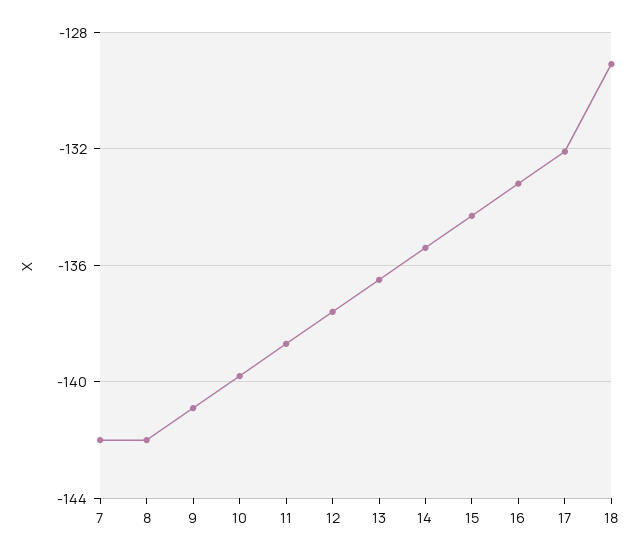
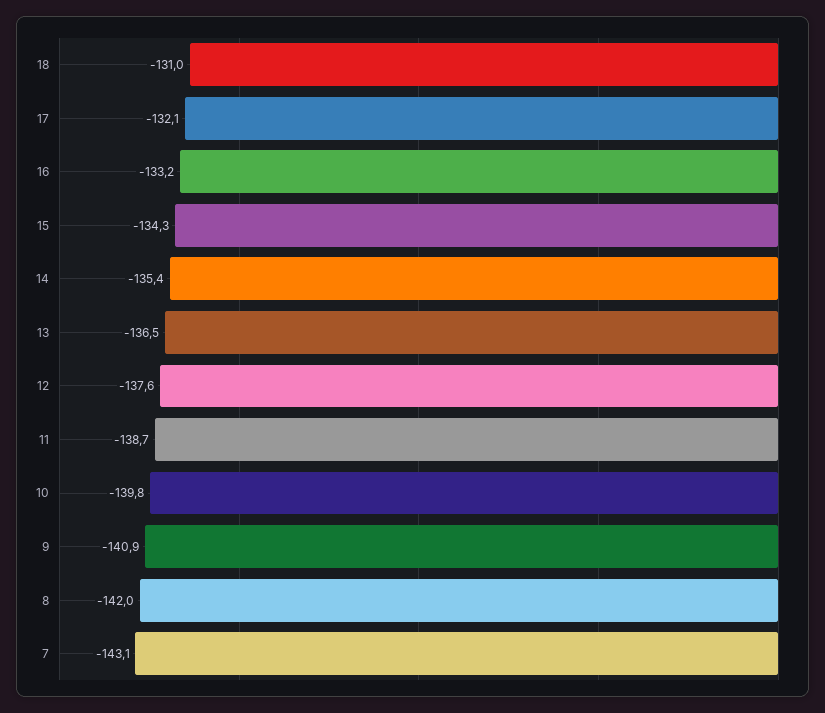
7: -142 -> -143.1
18: -129 -> -131

